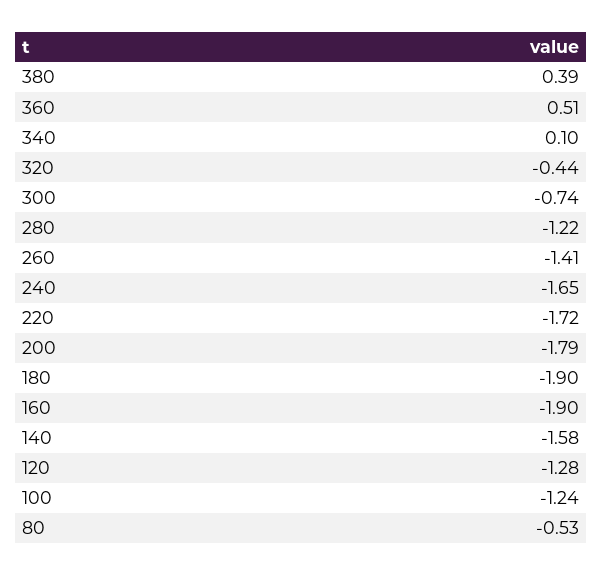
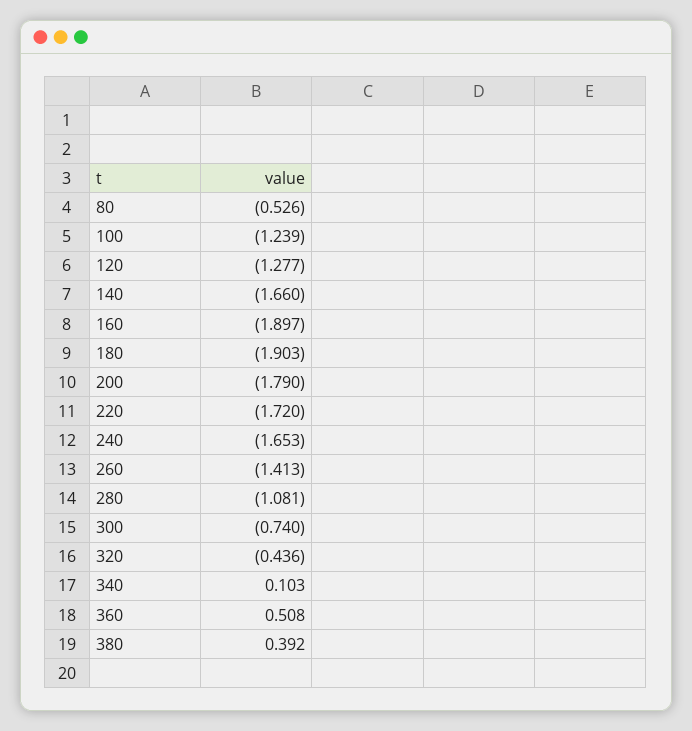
280: -1.22 -> -1.081
140: -1.58 -> -1.66

